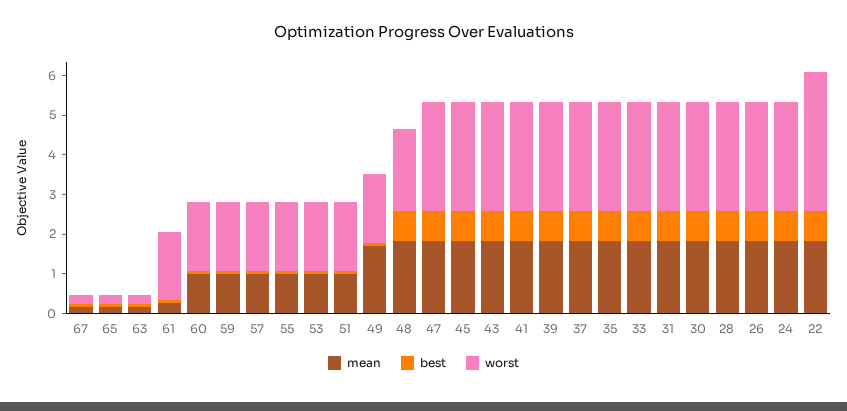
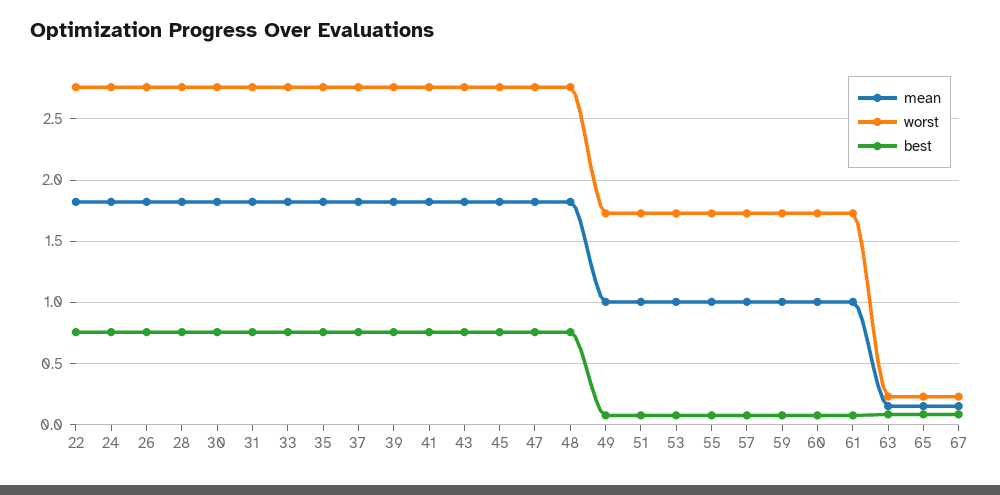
mean, 61: 0.25 -> 1
mean, 49: 1.75 -> 1
worst, 48: 2 -> 2.75
worst, 22: 3.5 -> 2.75

